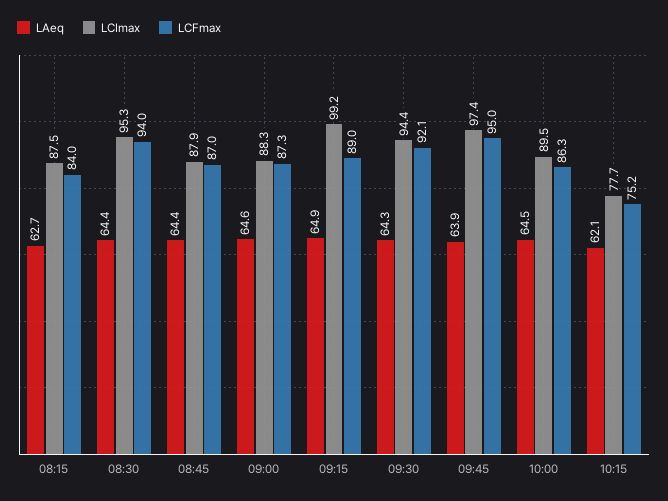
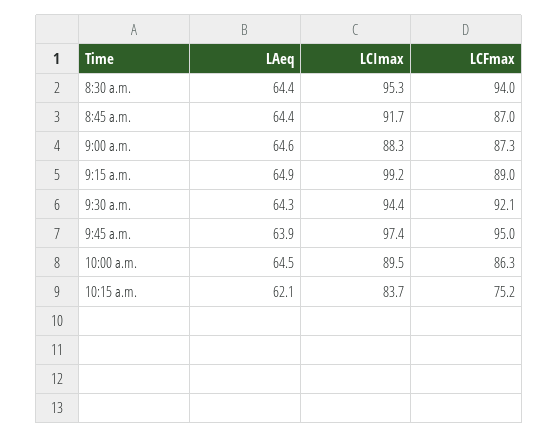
LAeq, 08:15: 62.7 -> none
LCImax, 08:15: 87.5 -> none
LCFmax, 08:15: 84 -> none
LCImax, 08:45: 87.9 -> 91.7
LCImax, 10:15: 77.7 -> 83.7

